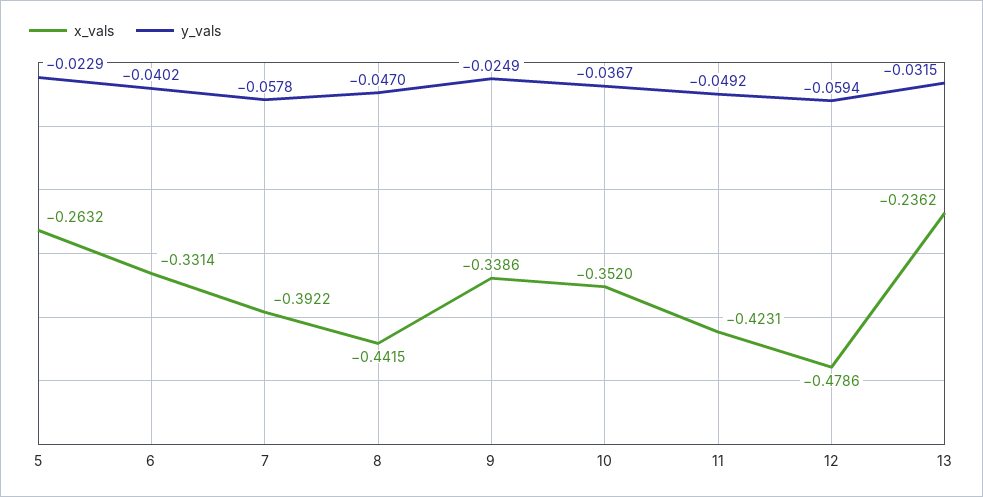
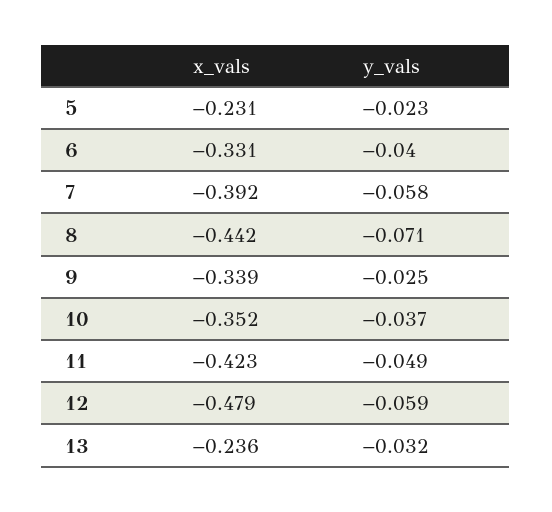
x_vals, 5: -0.2632 -> -0.231
y_vals, 8: -0.047 -> -0.071

